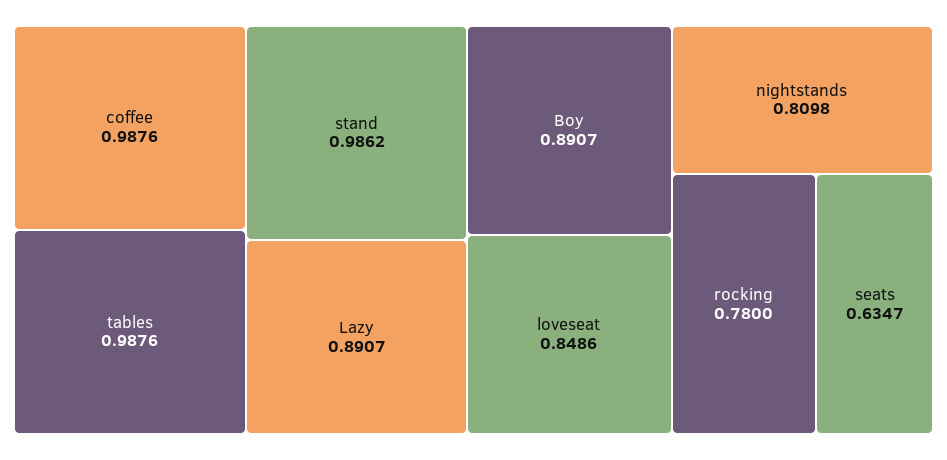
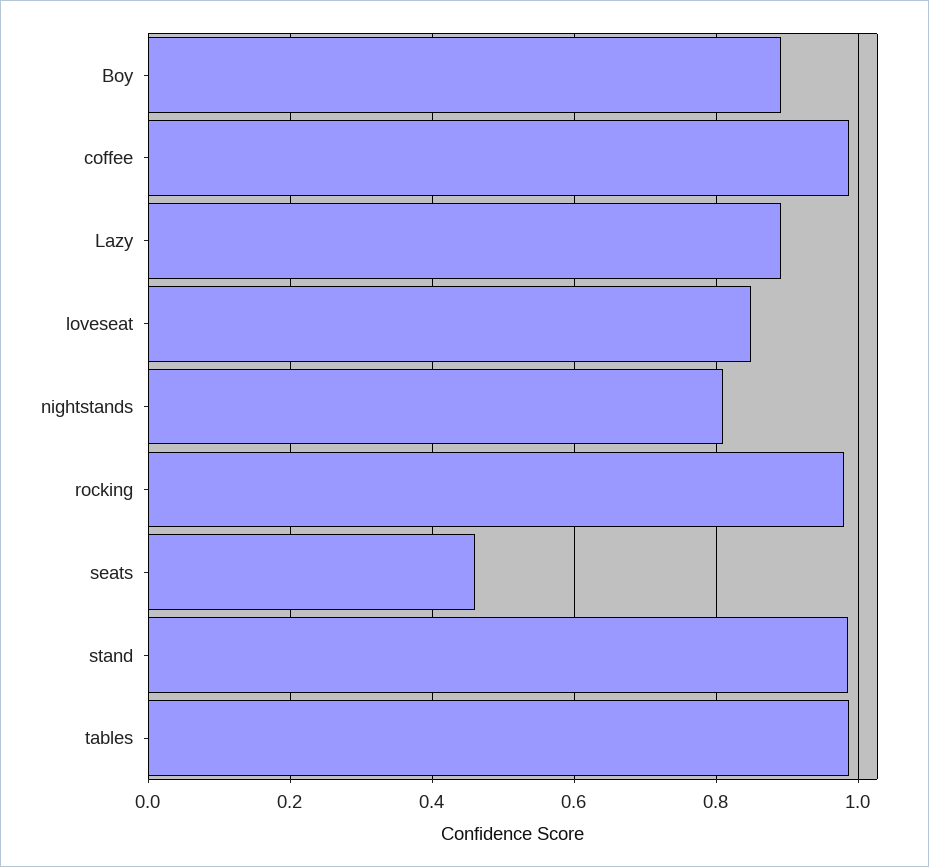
rocking: 0.78 -> 0.98
seats: 0.6347 -> 0.46

